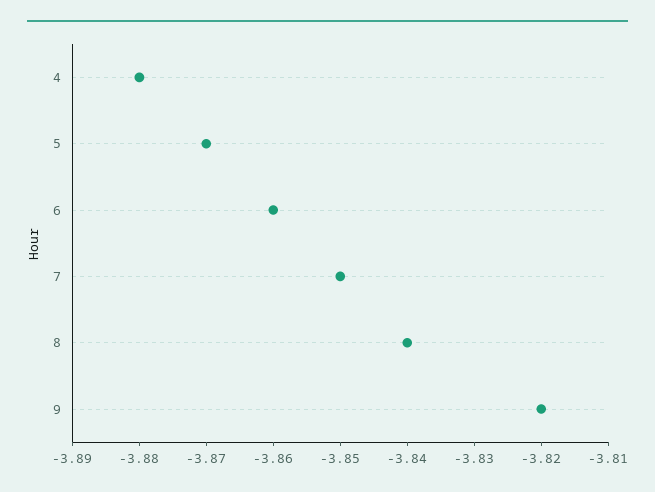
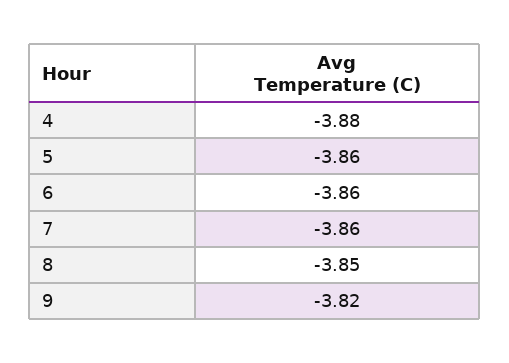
5: -3.87 -> -3.86
7: -3.85 -> -3.86
8: -3.84 -> -3.85

